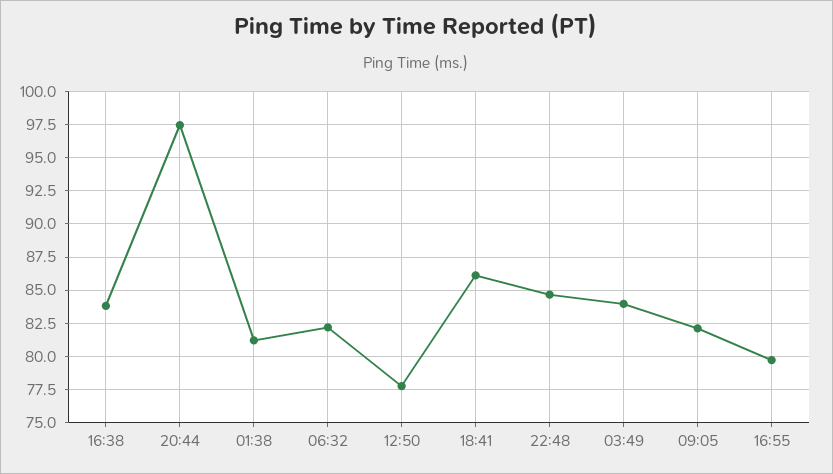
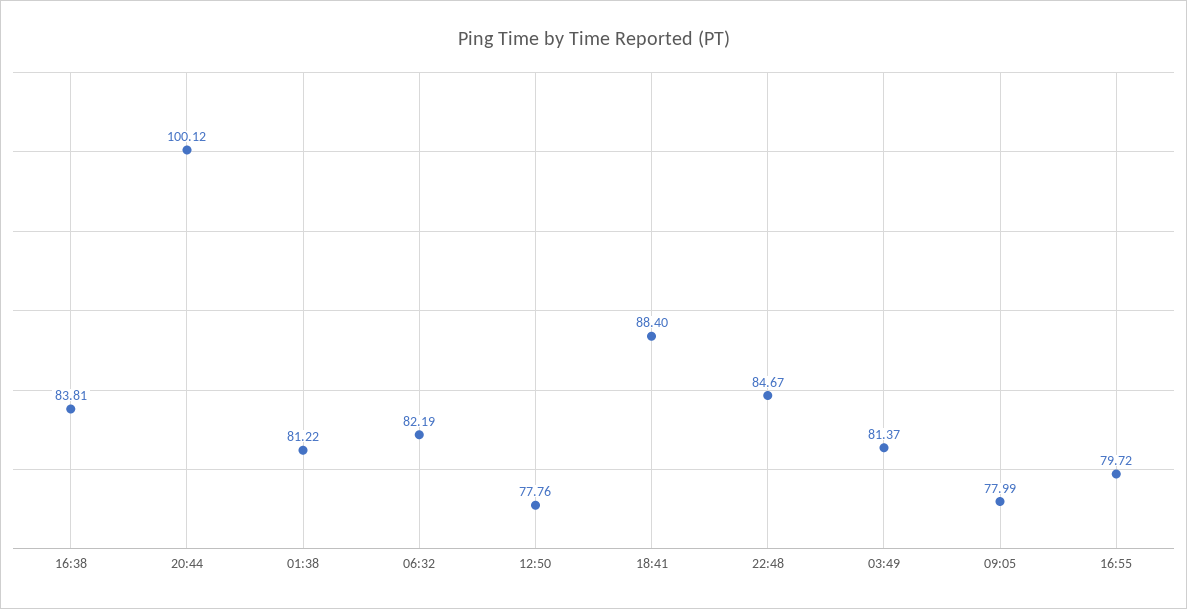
20:44: 97.5 -> 100.12
18:41: 86 -> 88.4
03:49: 84 -> 81.37
09:05: 82 -> 77.99

